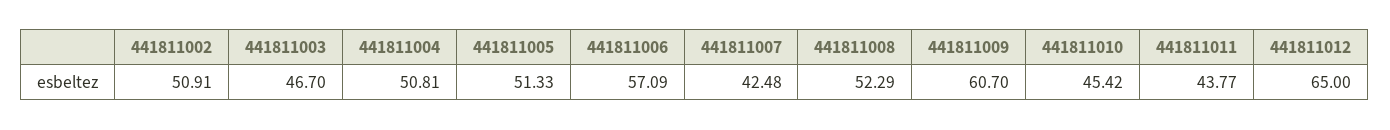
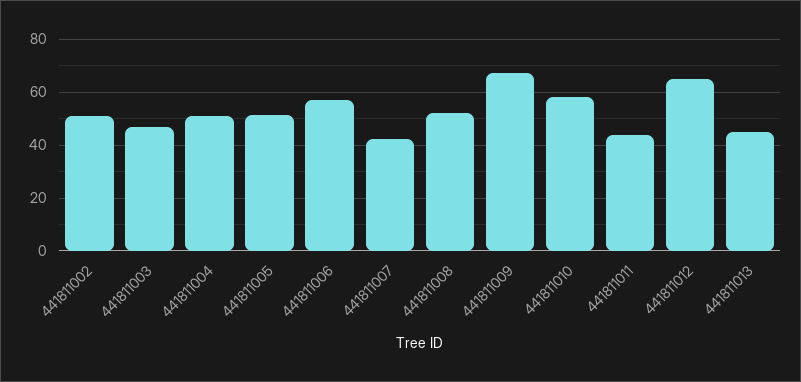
441811009: 60.7 -> 67.5
441811010: 45.42 -> 57.5
441811013: none -> 45

